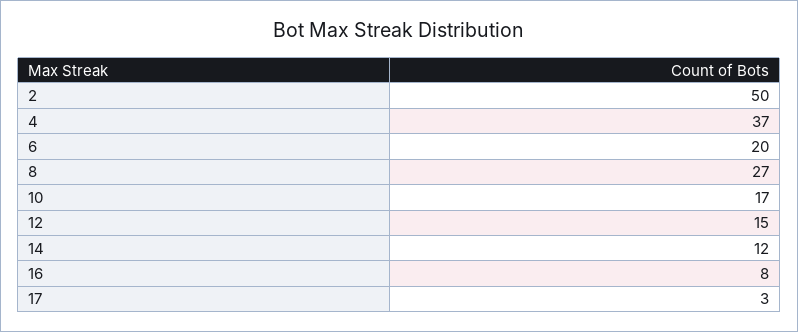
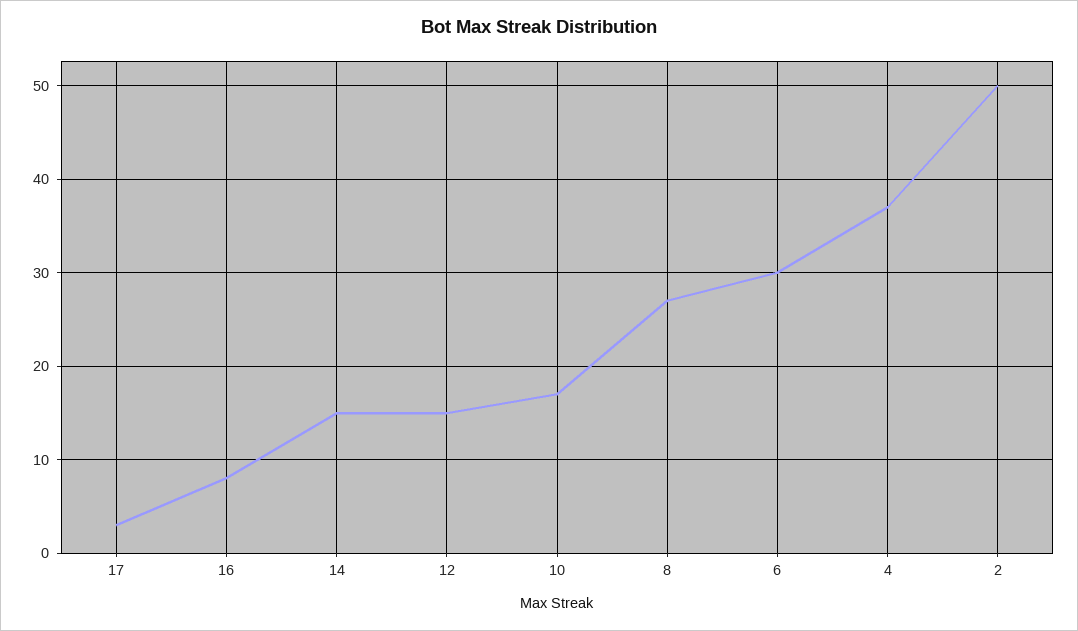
6: 20 -> 30
14: 12 -> 15

